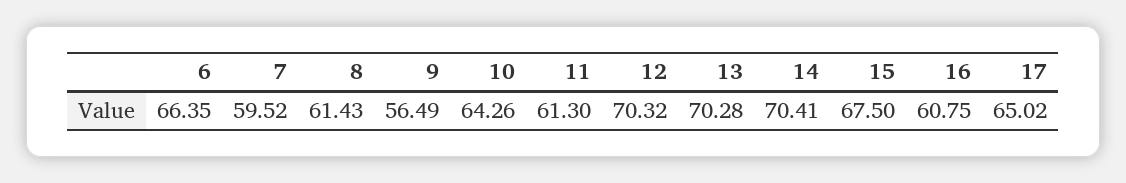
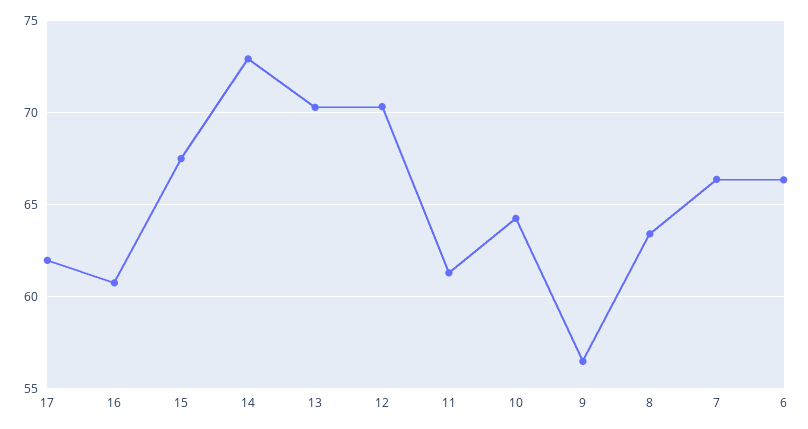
7: 59.52 -> 66.5
8: 61.43 -> 63.5
14: 70.41 -> 73
17: 65.02 -> 62

